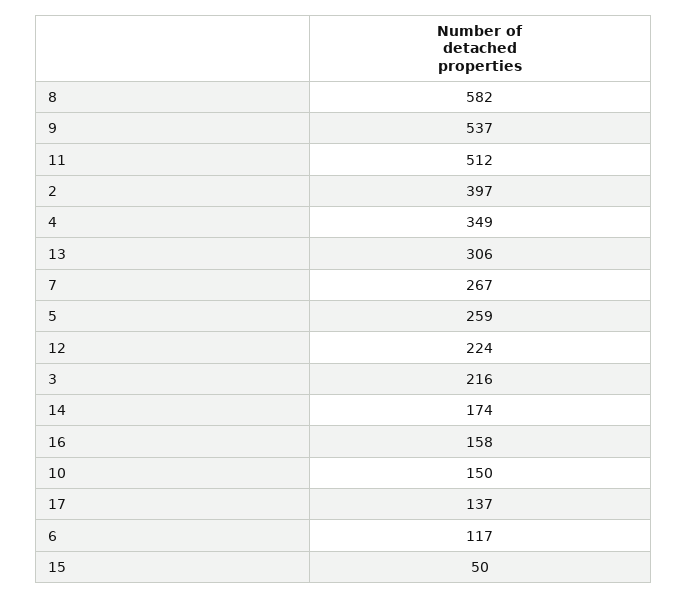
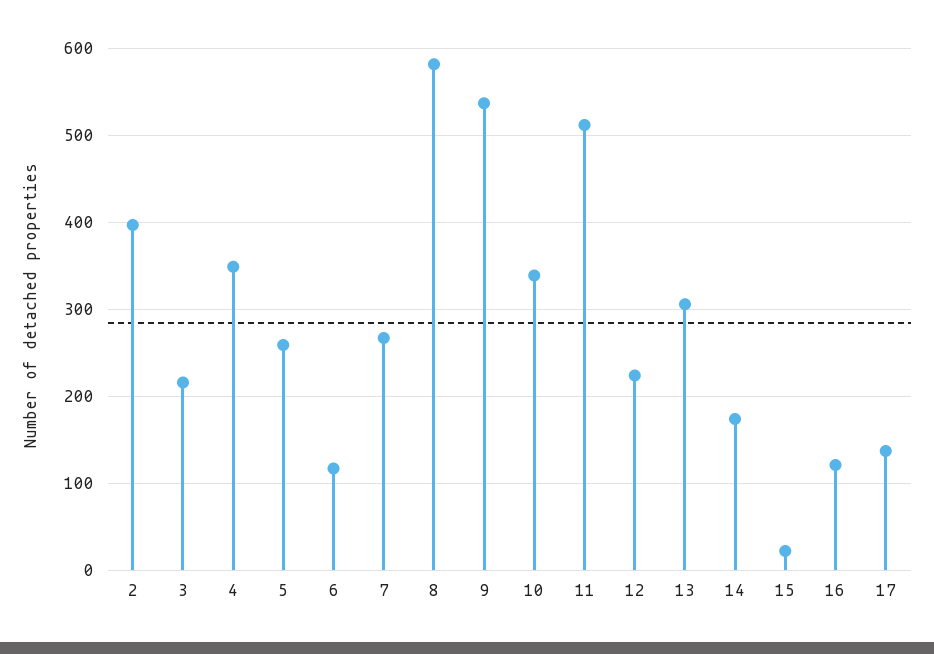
16: 158 -> 120
10: 150 -> 340
15: 50 -> 20

